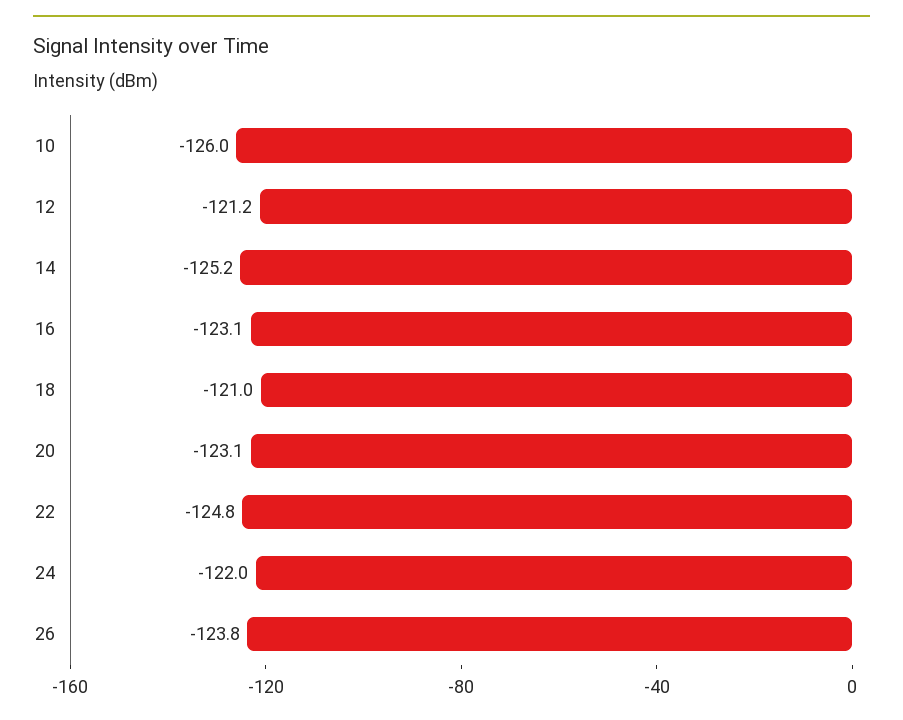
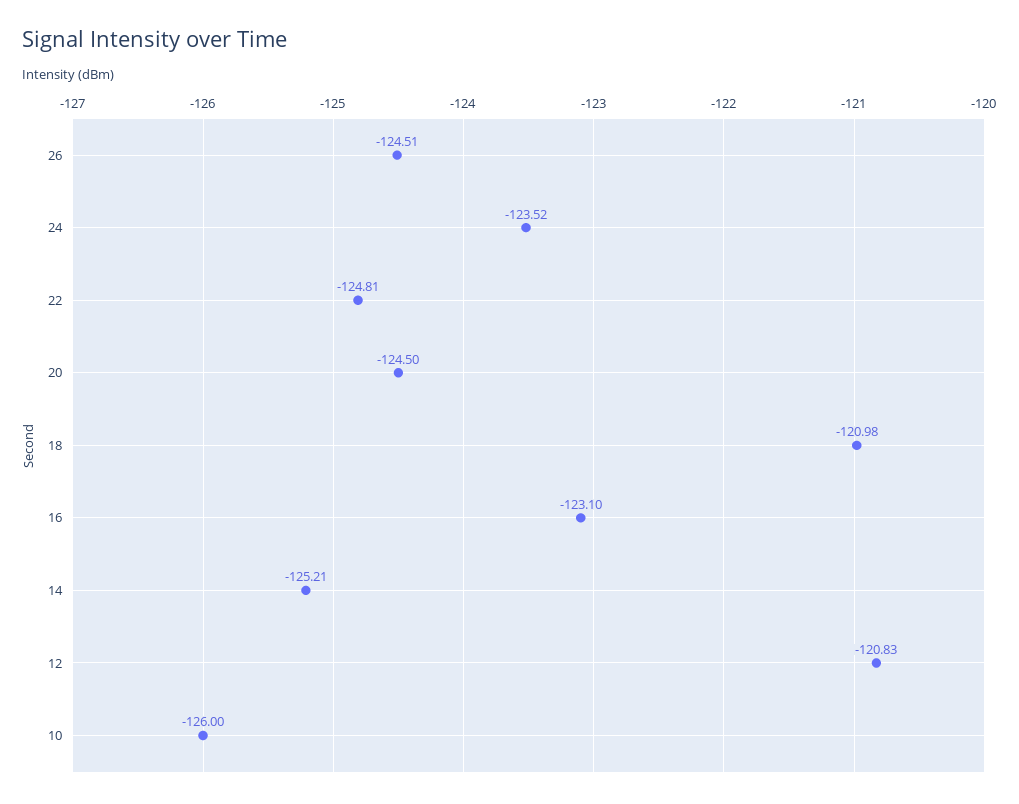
12: -121.2 -> -120.83
20: -123.1 -> -124.5
24: -122 -> -123.52
26: -123.8 -> -124.51

